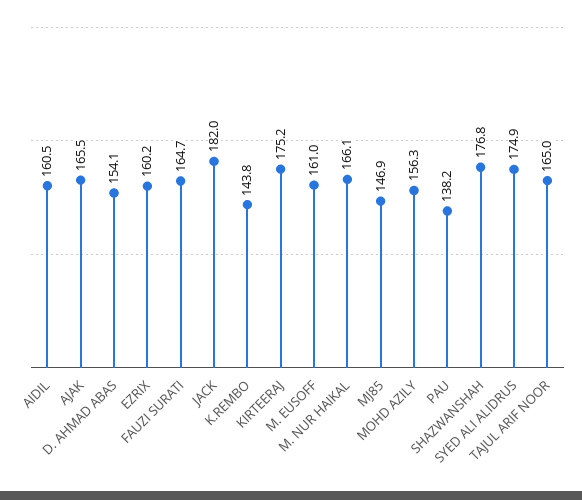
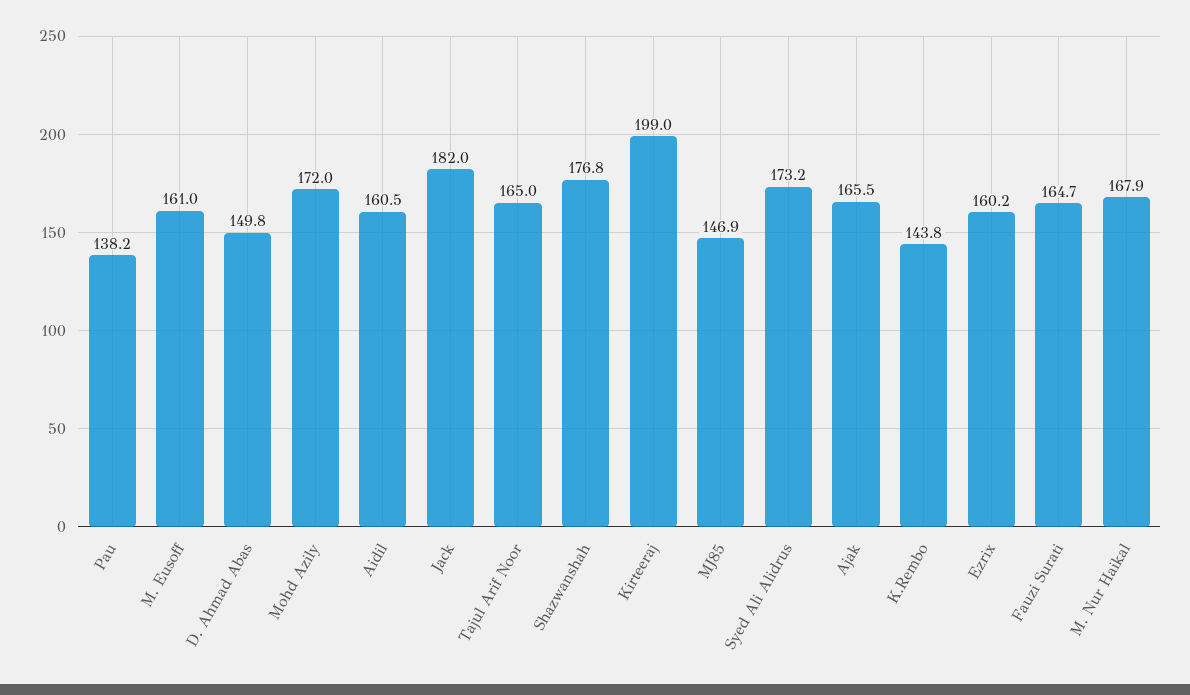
D. AHMAD ABAS: 154.1 -> 149.8
KIRTEERAJ: 175.2 -> 199
M. NUR HAIKAL: 166.1 -> 167.9
MOHD AZILY: 156.3 -> 172
SYED ALI ALIDRUS: 174.9 -> 173.2

